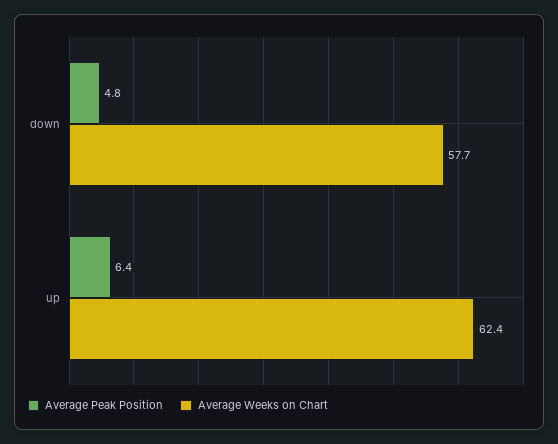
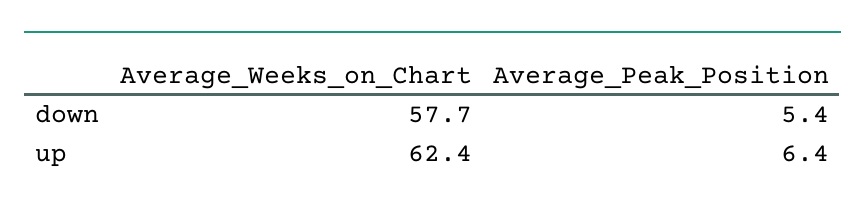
Average Peak Position, down: 4.8 -> 5.4

